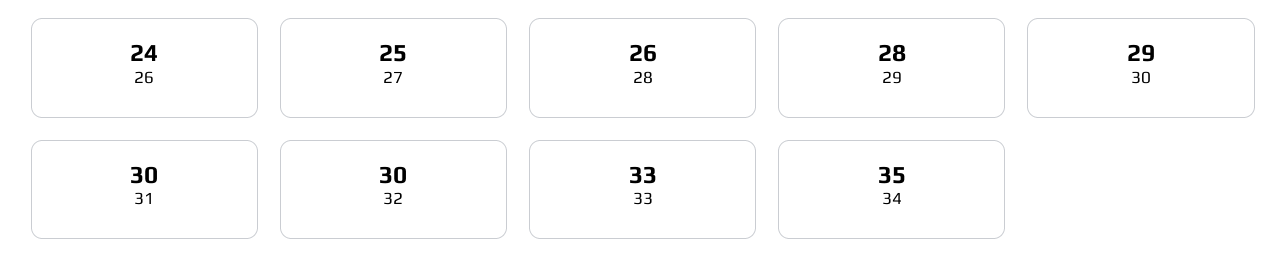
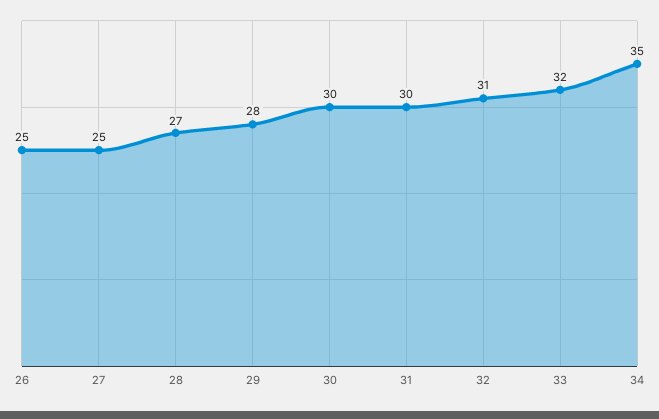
26: 24 -> 25
28: 26 -> 27
30: 29 -> 30
32: 30 -> 31
33: 33 -> 32

